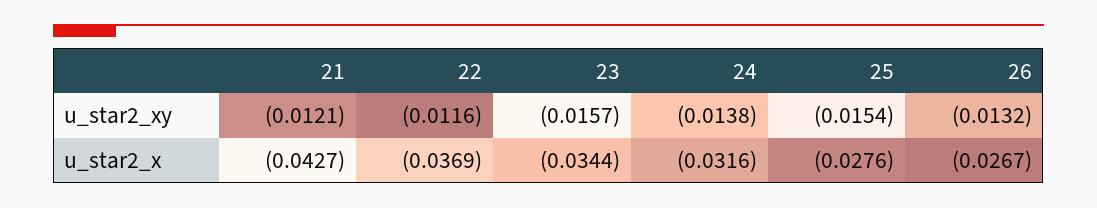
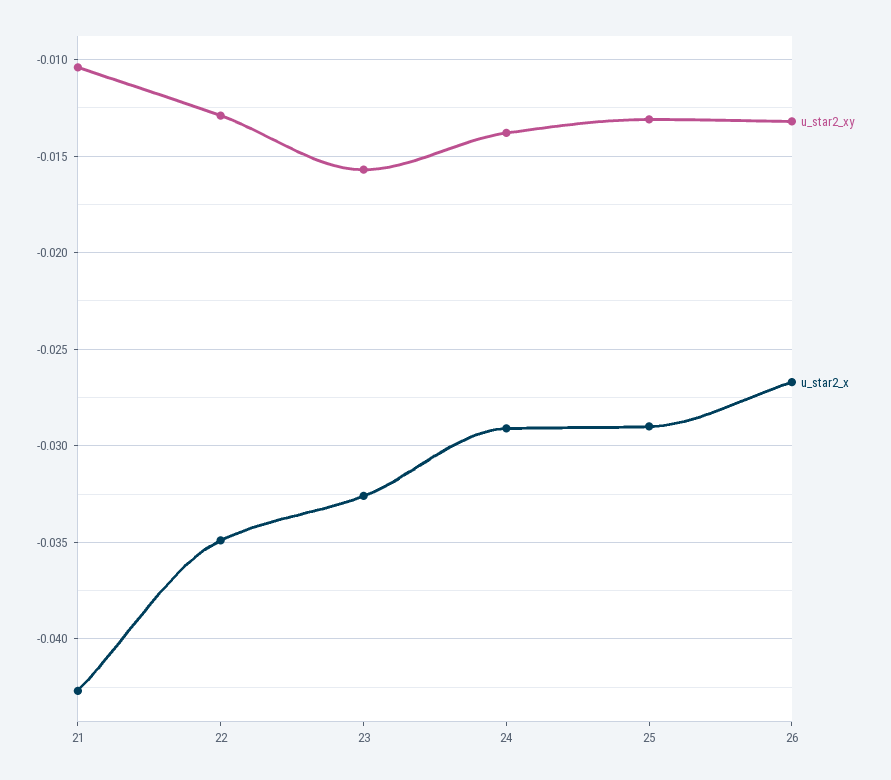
u_star2_xy, 21: -0.0121 -> -0.0105
u_star2_xy, 22: -0.0116 -> -0.013
u_star2_xy, 25: -0.0154 -> -0.013
u_star2_x, 22: -0.0369 -> -0.035
u_star2_x, 23: -0.0344 -> -0.0325
u_star2_x, 24: -0.0316 -> -0.029
u_star2_x, 25: -0.0276 -> -0.029

